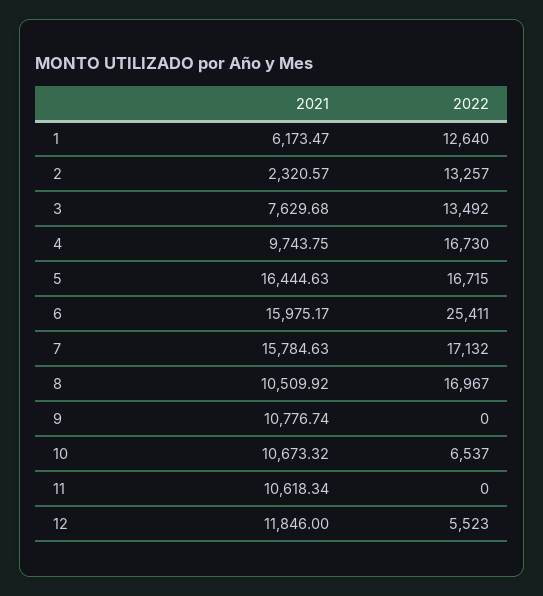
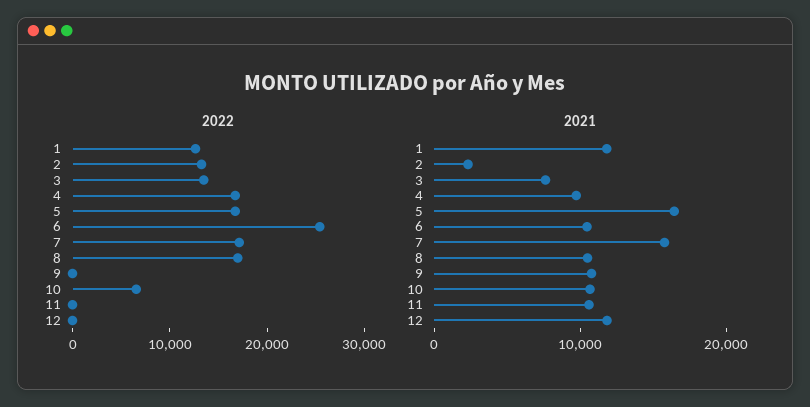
2021, 1: 6173.47 -> 12000
2021, 6: 15975.17 -> 10000
2022, 12: 5523 -> 0

